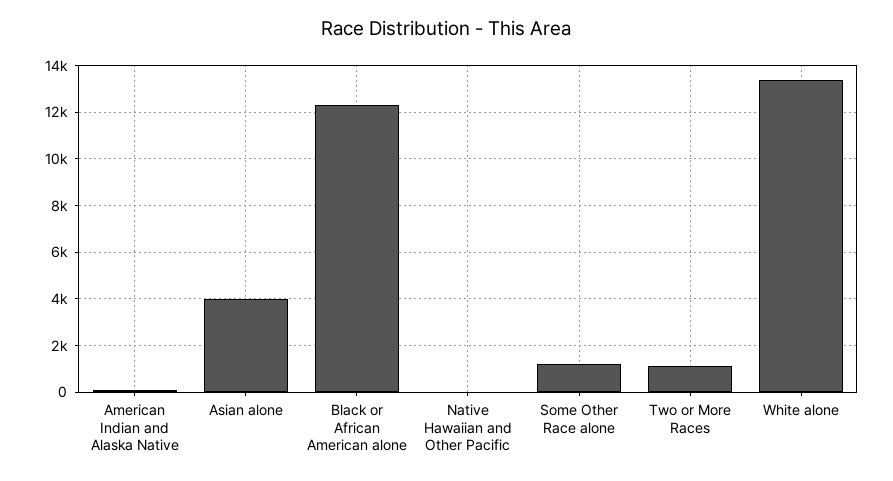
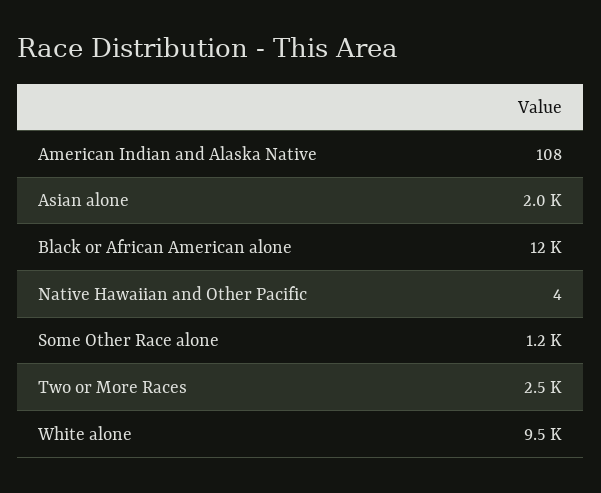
Asian alone: 4000 -> 2000
Two or More Races: 1000 -> 2500
White alone: 13500 -> 9500

